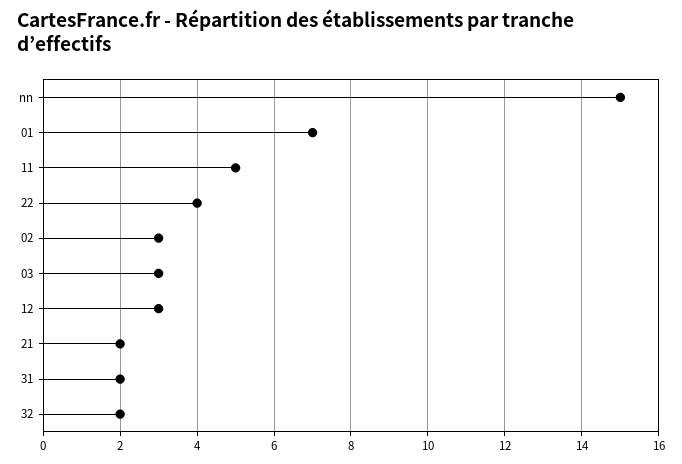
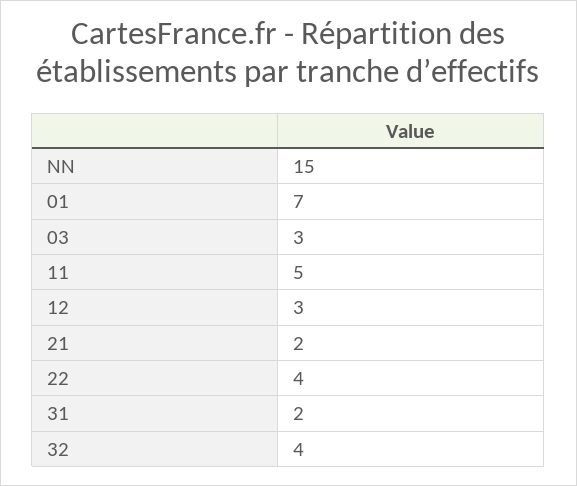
02: 3 -> none
32: 2 -> 4

